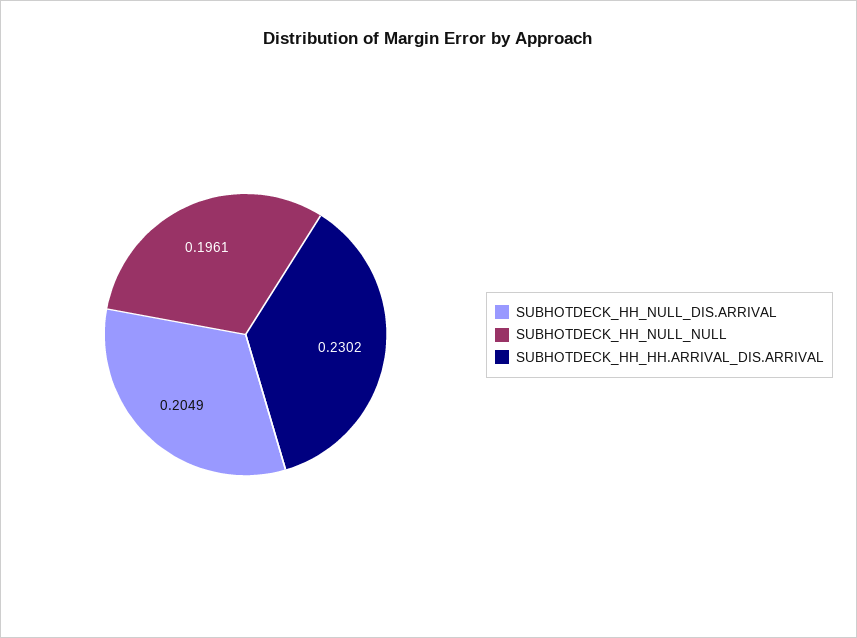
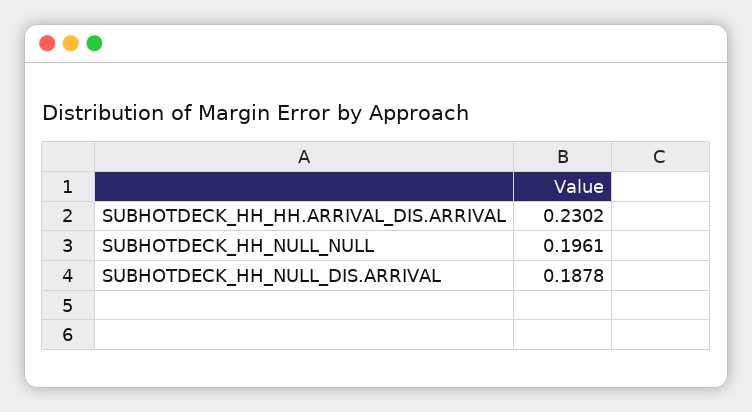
SUBHOTDECK_HH_NULL_DIS.ARRIVAL: 0.2049 -> 0.1878

